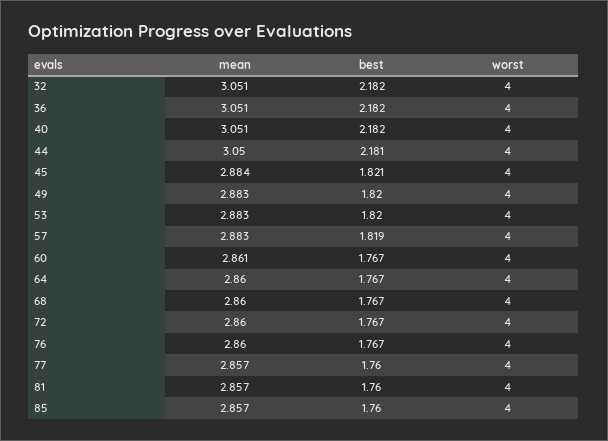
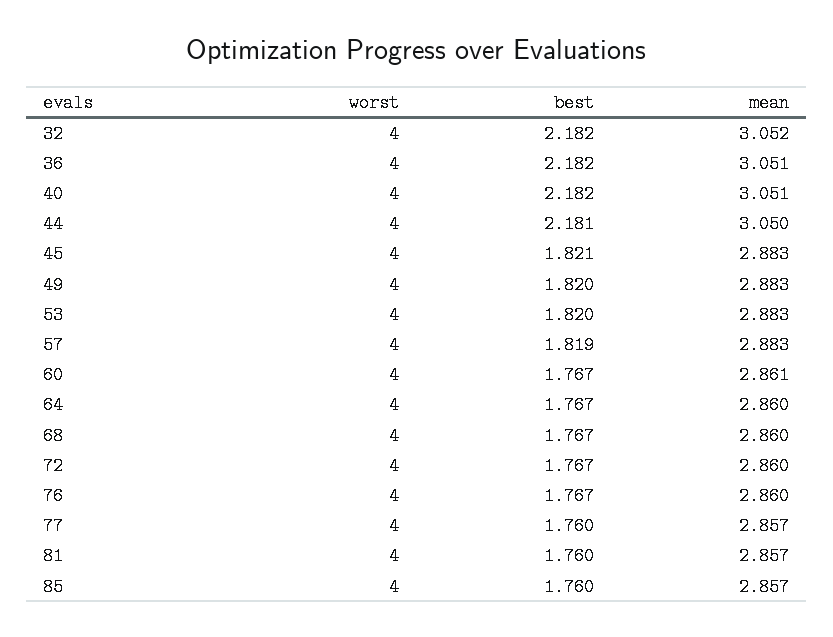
mean, 32: 3.051 -> 3.052
mean, 45: 2.884 -> 2.883

